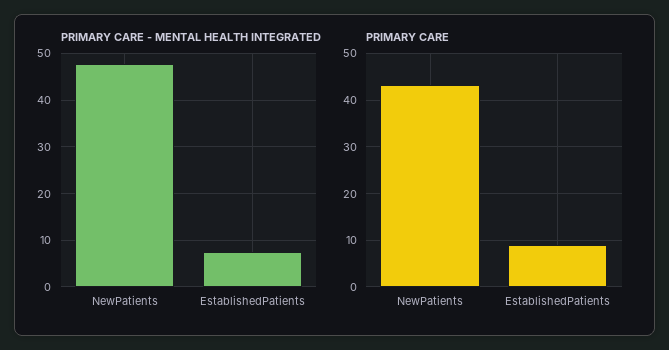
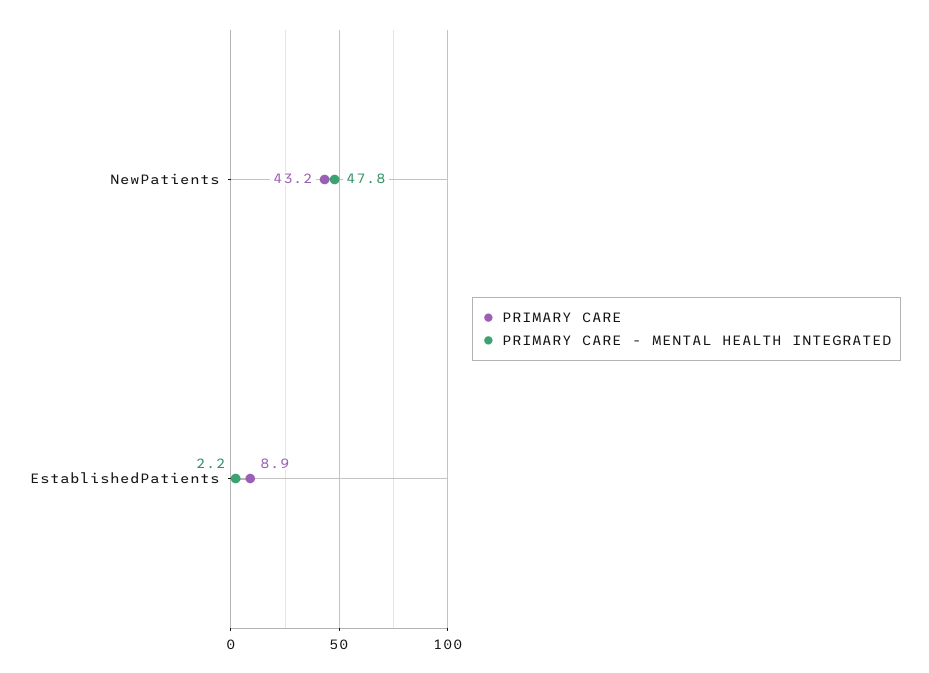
PRIMARY CARE - MENTAL HEALTH INTEGRATED, EstablishedPatients: 8 -> 2.2

